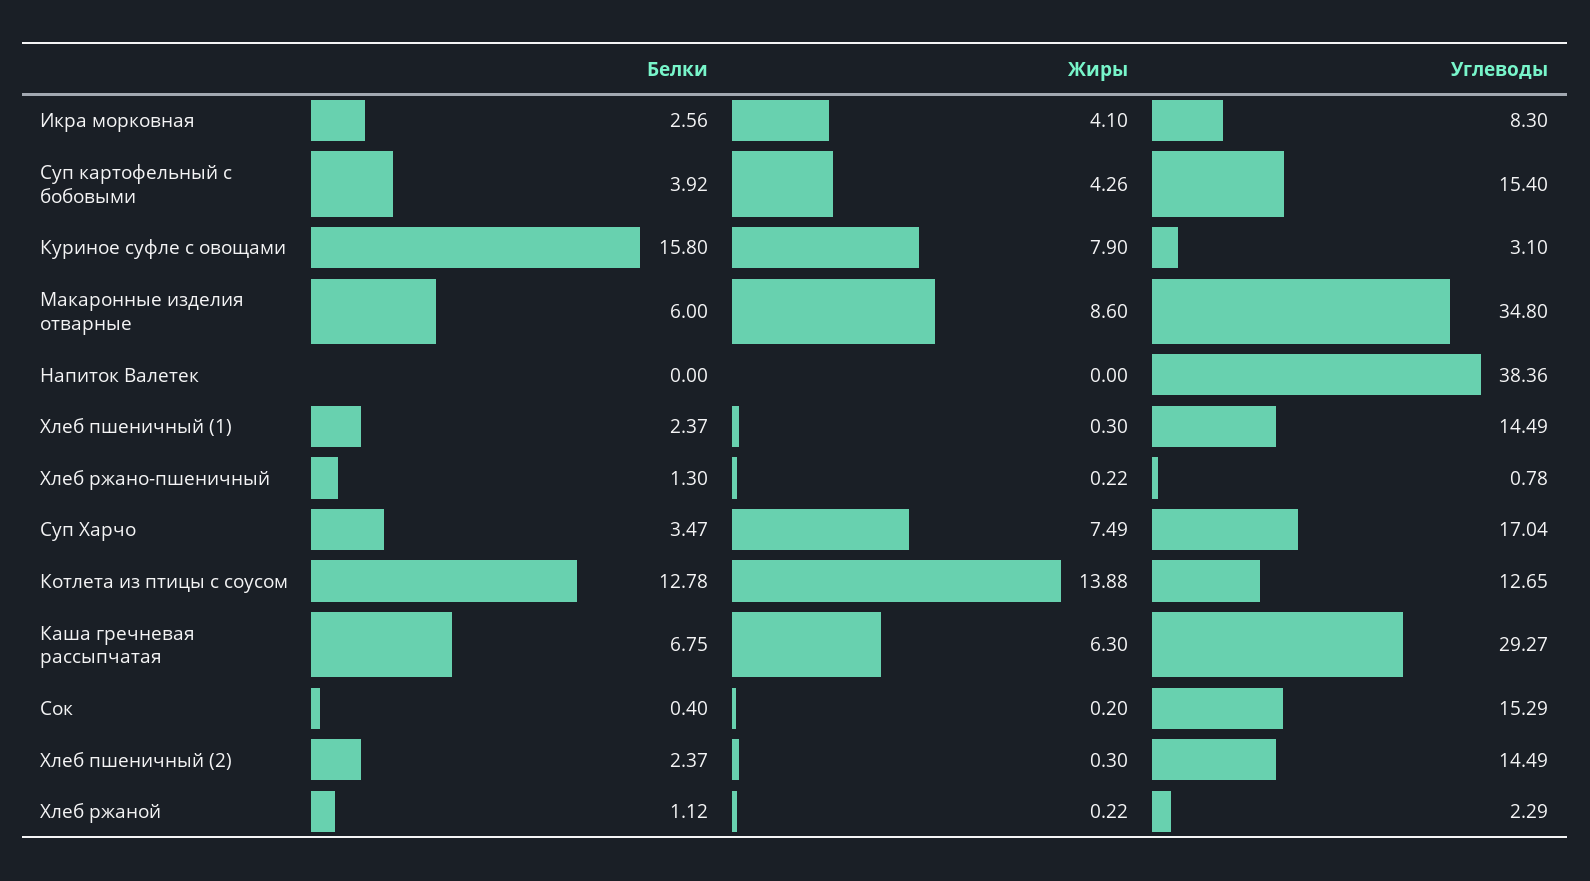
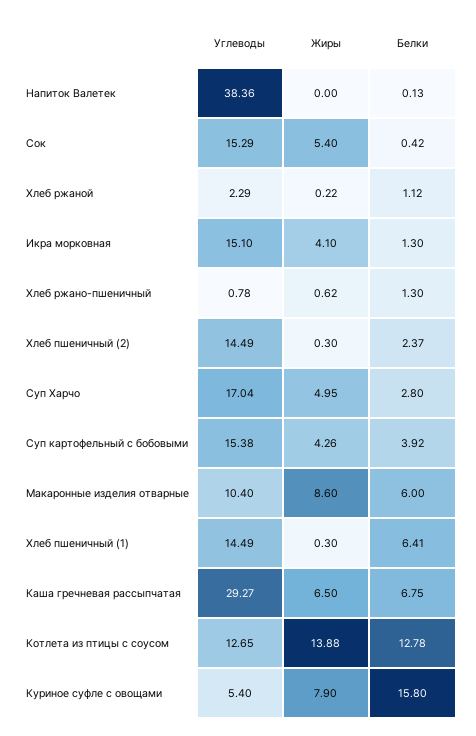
Белки, Икра морковная: 2.56 -> 1.3
Углеводы, Икра морковная: 8.3 -> 15.1
Углеводы, Суп картофельный с бобовыми: 15.4 -> 15.38
Углеводы, Куриное суфле с овощами: 3.1 -> 5.4
Углеводы, Макаронные изделия отварные: 34.8 -> 10.4
Белки, Напиток Валетек: 0 -> 0.13
Белки, Хлеб пшеничный (1): 2.37 -> 6.41
Жиры, Хлеб ржано-пшеничный: 0.22 -> 0.62
Белки, Суп Харчо: 3.47 -> 2.8
Жиры, Суп Харчо: 7.49 -> 4.95
Жиры, Каша гречневая рассыпчатая: 6.3 -> 6.5
Белки, Сок: 0.4 -> 0.42
Жиры, Сок: 0.2 -> 5.4

